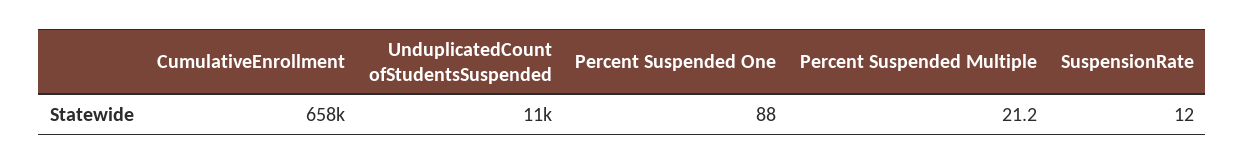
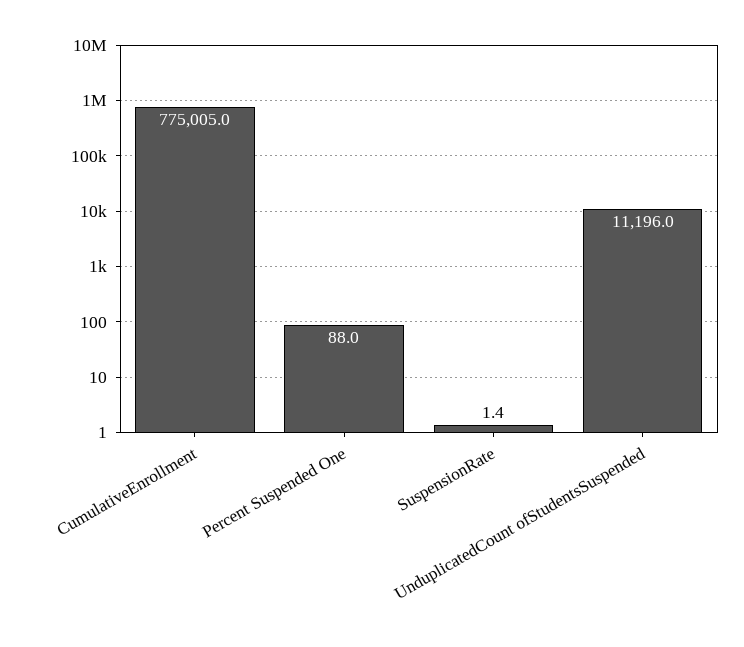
CumulativeEnrollment: 658000 -> 775005
Percent Suspended Multiple: 21.2 -> none
SuspensionRate: 12 -> 1.4

